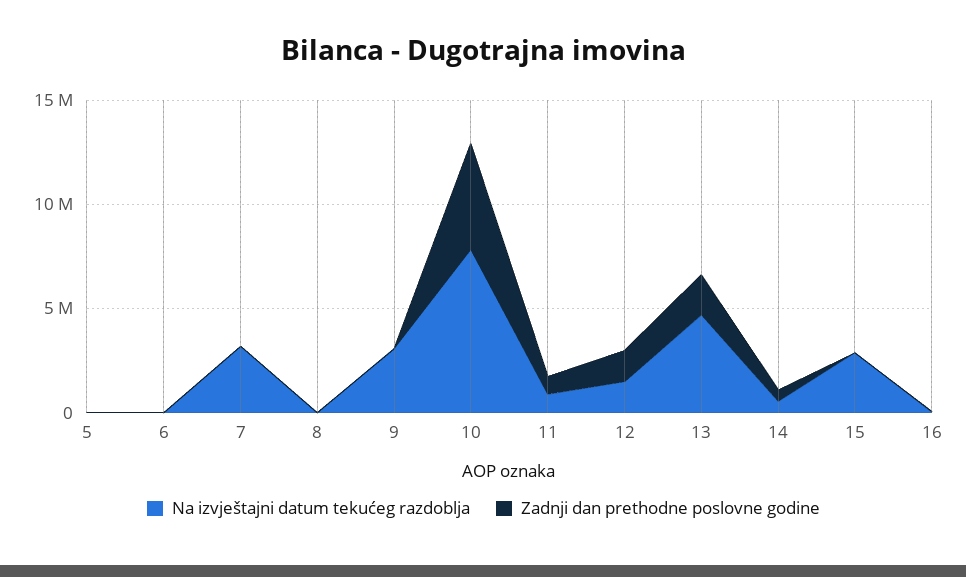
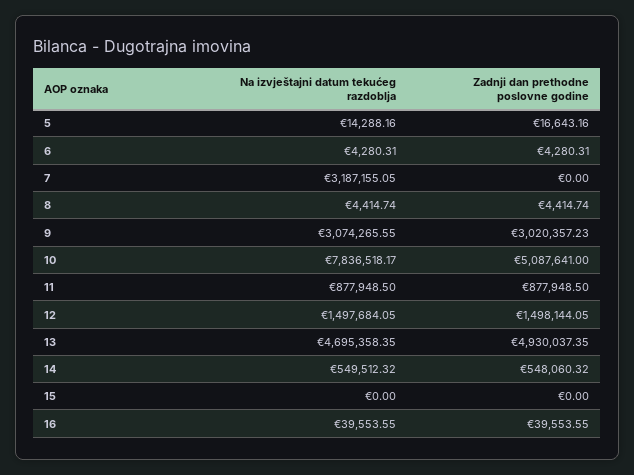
Zadnji dan prethodne poslovne godine, 9: 0 -> 3020357.23
Zadnji dan prethodne poslovne godine, 13: 2000000 -> 4930037.35
Na izvještajni datum tekućeg razdoblja, 15: 3000000 -> 0

